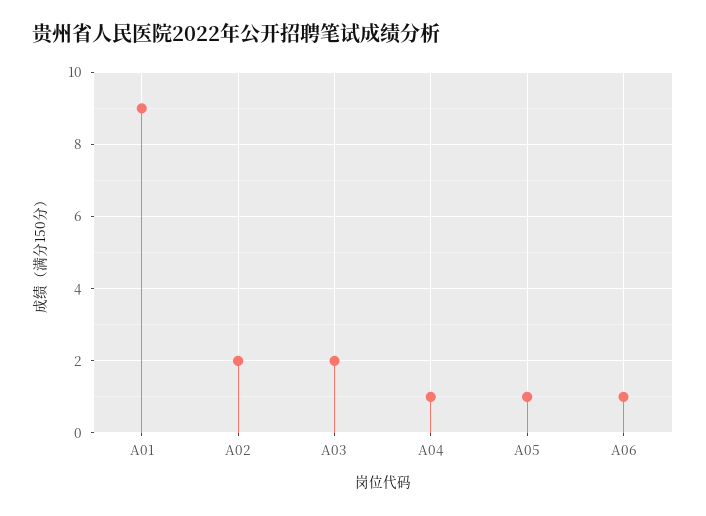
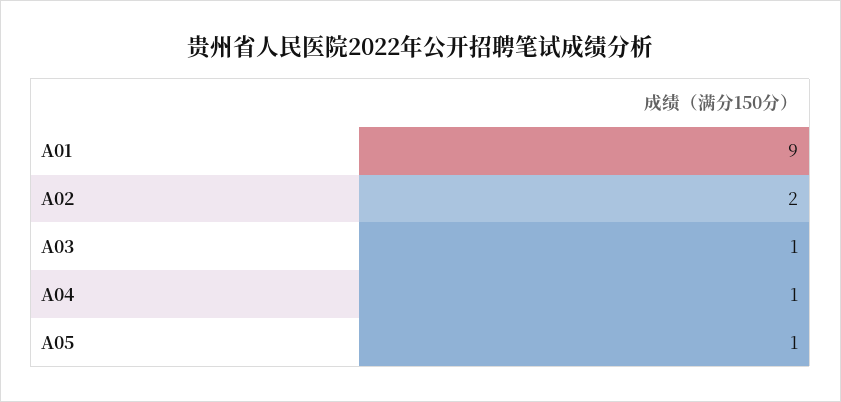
A03: 2 -> 1
A06: 1 -> none

